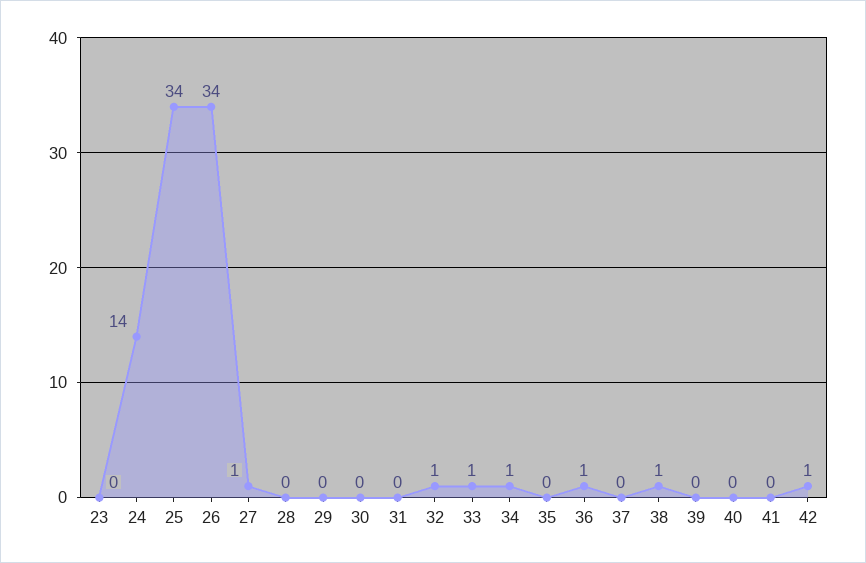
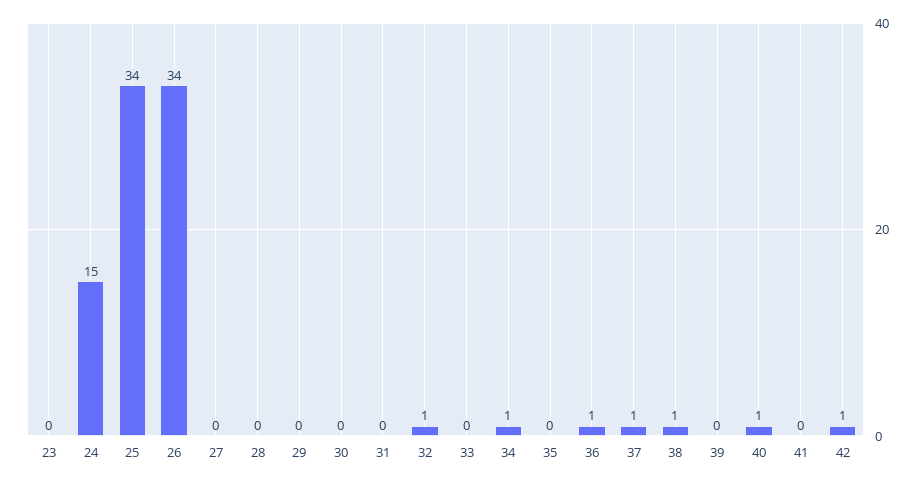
24: 14 -> 15
27: 1 -> 0
33: 1 -> 0
37: 0 -> 1
40: 0 -> 1

